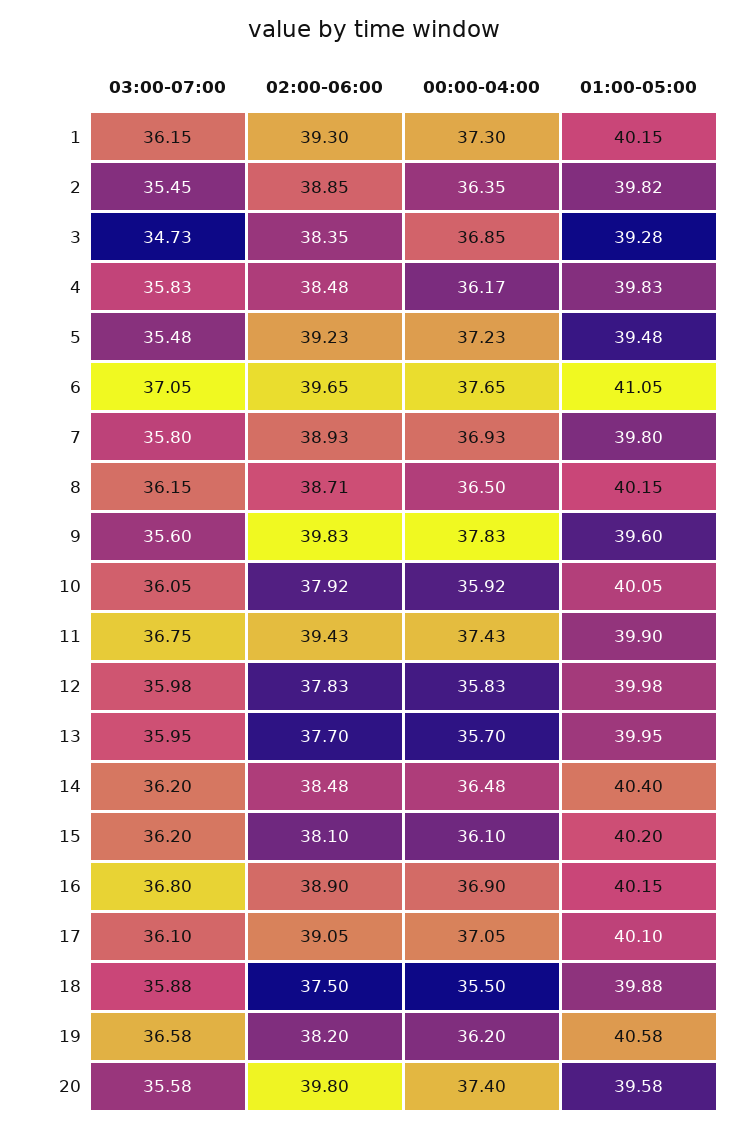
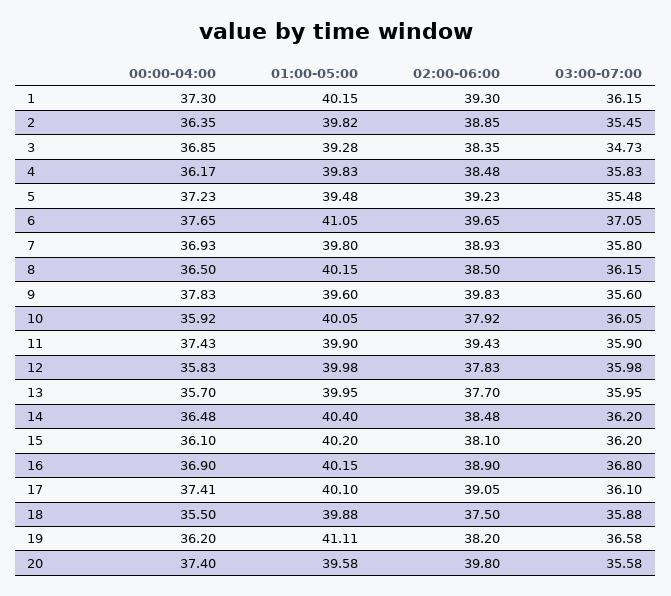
02:00-06:00, 8: 38.71 -> 38.5
03:00-07:00, 11: 36.75 -> 35.9
00:00-04:00, 17: 37.05 -> 37.41
01:00-05:00, 19: 40.58 -> 41.11

